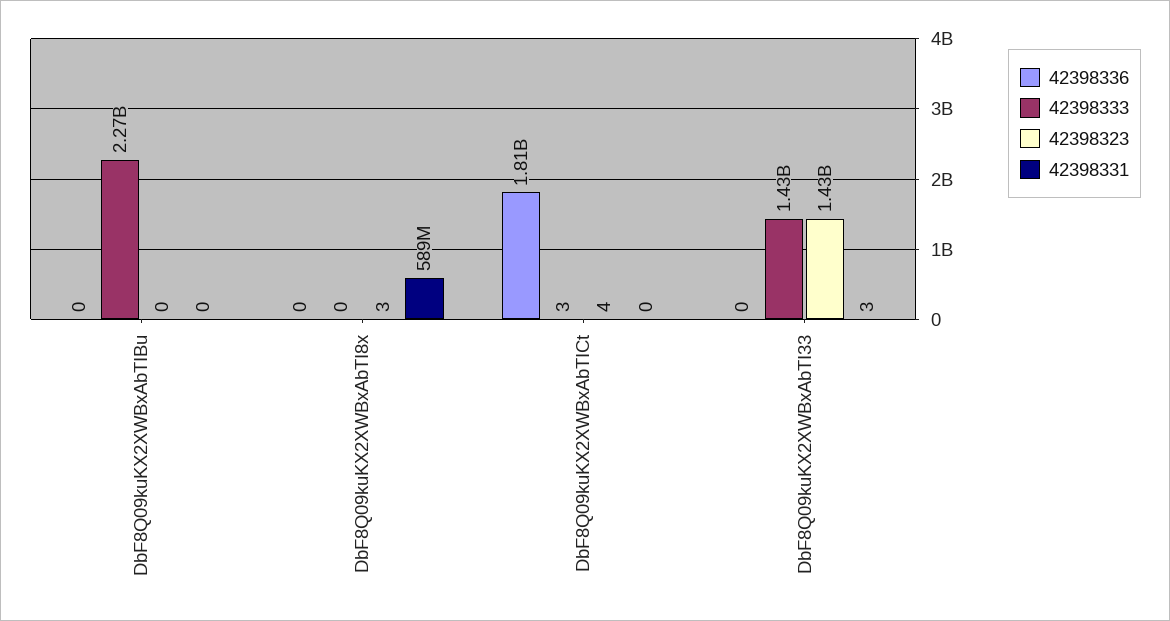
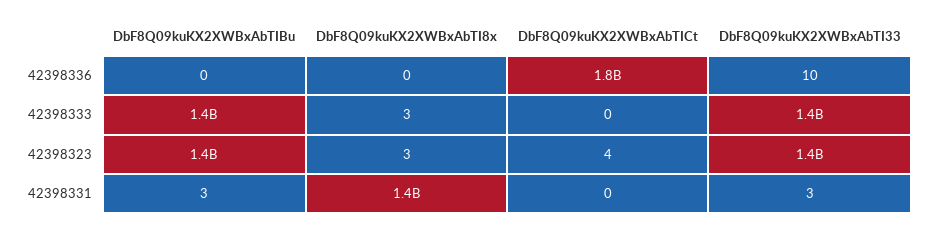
42398333, DbF8Q09kuKX2XWBxAbTIBu: 2270000000 -> 1400000000
42398323, DbF8Q09kuKX2XWBxAbTIBu: 0 -> 1400000000
42398331, DbF8Q09kuKX2XWBxAbTIBu: 0 -> 3
42398333, DbF8Q09kuKX2XWBxAbTI8x: 0 -> 3
42398331, DbF8Q09kuKX2XWBxAbTI8x: 589000000 -> 1400000000
42398333, DbF8Q09kuKX2XWBxAbTICt: 3 -> 0
42398336, DbF8Q09kuKX2XWBxAbTI33: 0 -> 10

